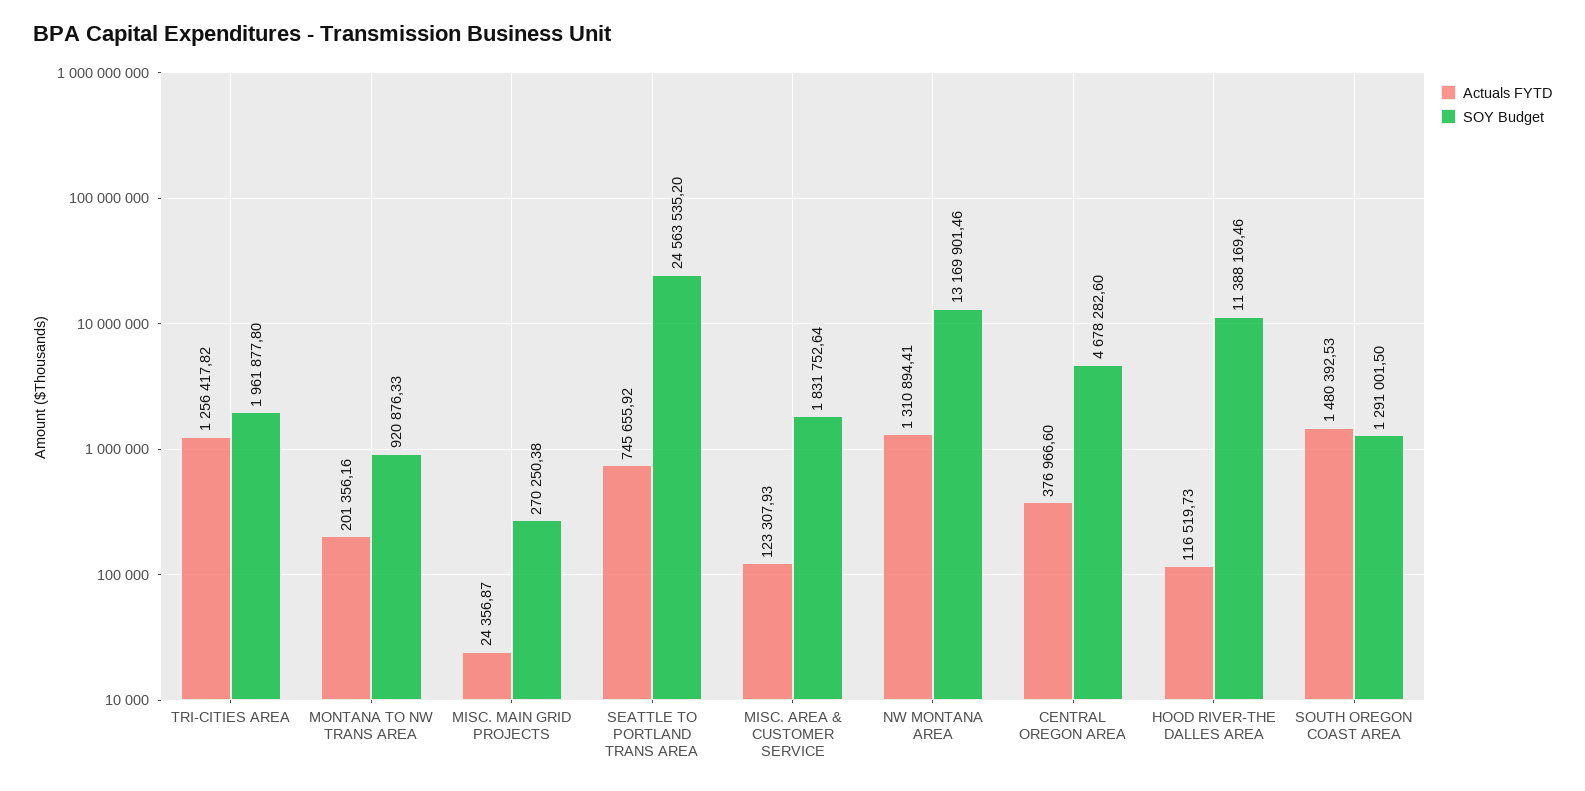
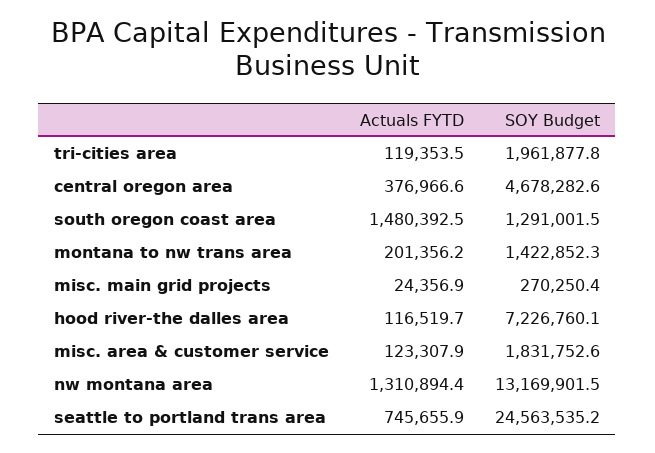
Actuals FYTD, TRI-CITIES AREA: 1256417.82 -> 119353.5
SOY Budget, MONTANA TO NW TRANS AREA: 920876.33 -> 1422852.3
SOY Budget, HOOD RIVER-THE DALLES AREA: 11388169.46 -> 7226760.1

